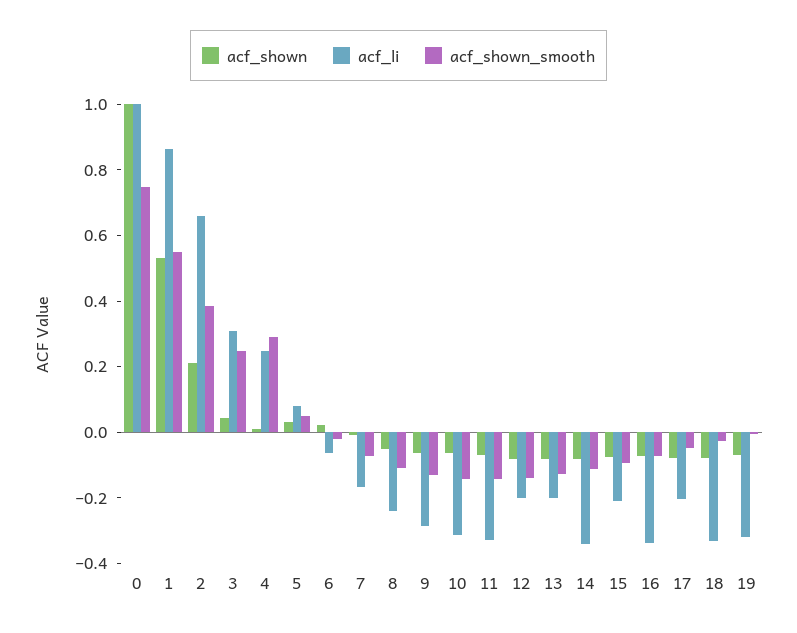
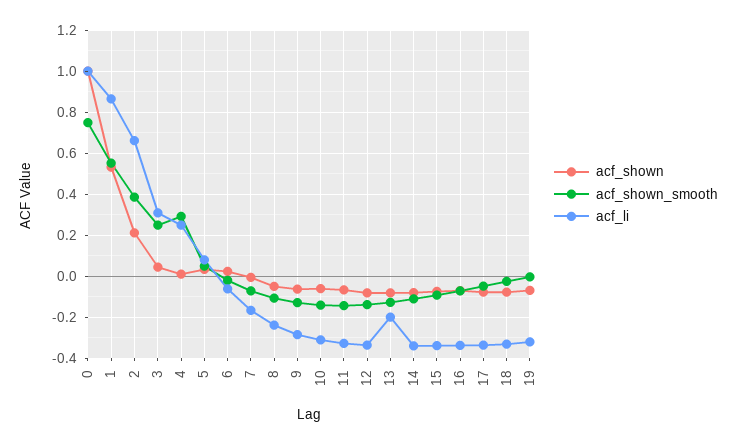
acf_li, 12: -0.2 -> -0.35
acf_li, 15: -0.2 -> -0.35
acf_li, 17: -0.2 -> -0.35

